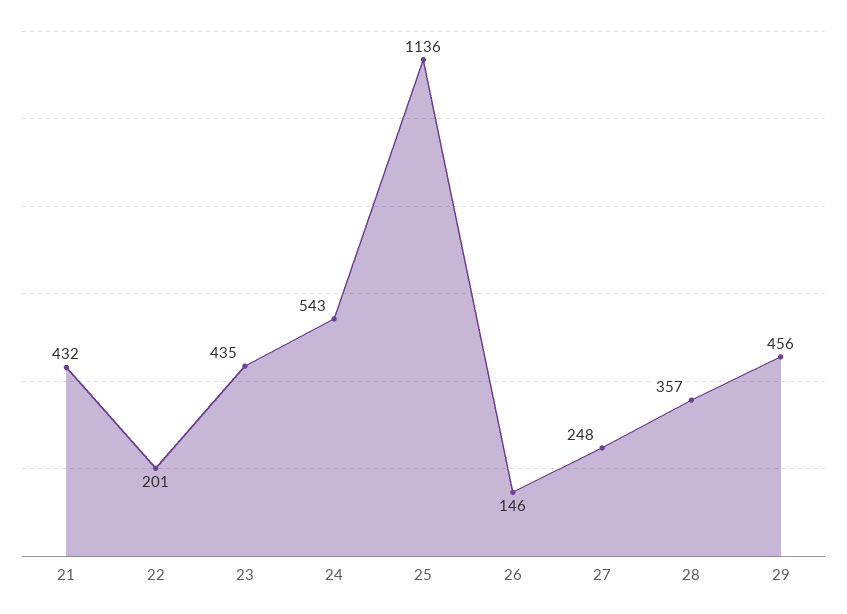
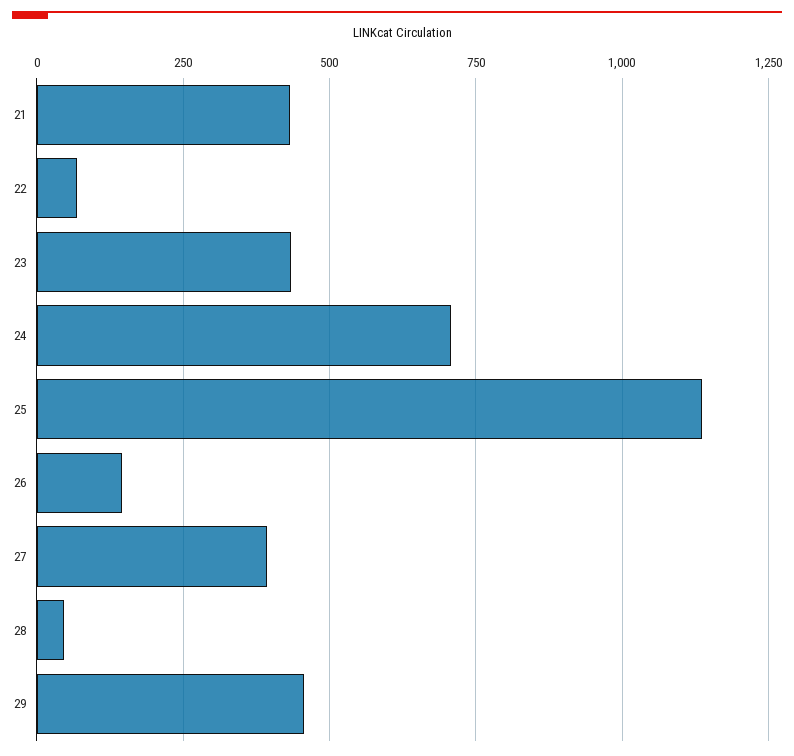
22: 201 -> 75
24: 543 -> 700
27: 248 -> 400
28: 357 -> 50

